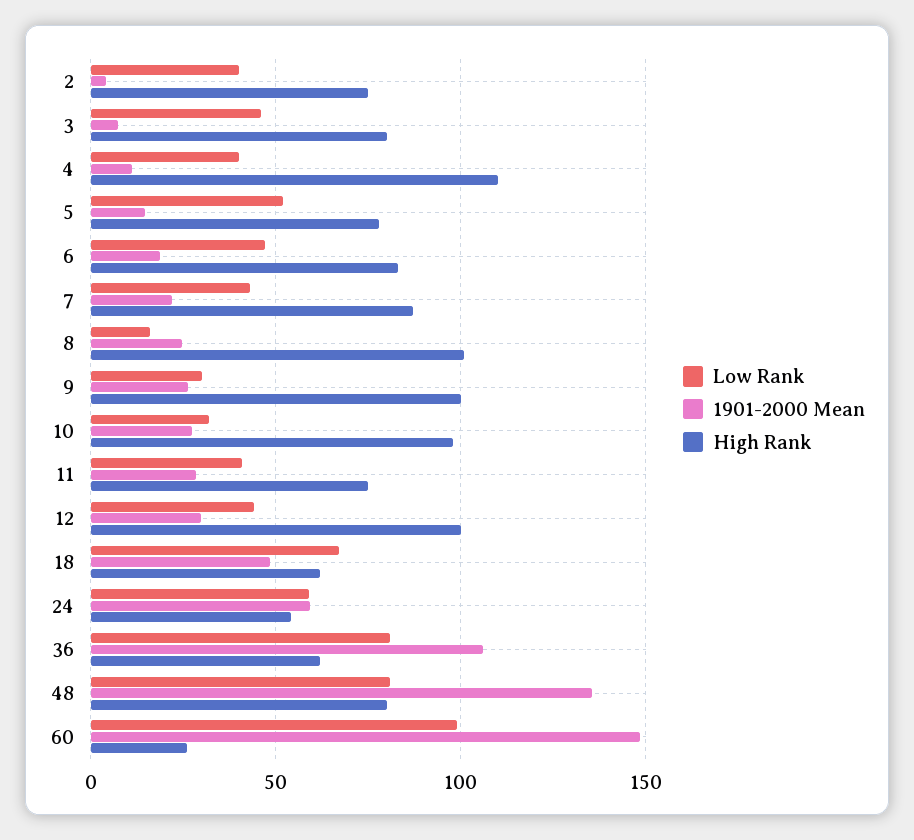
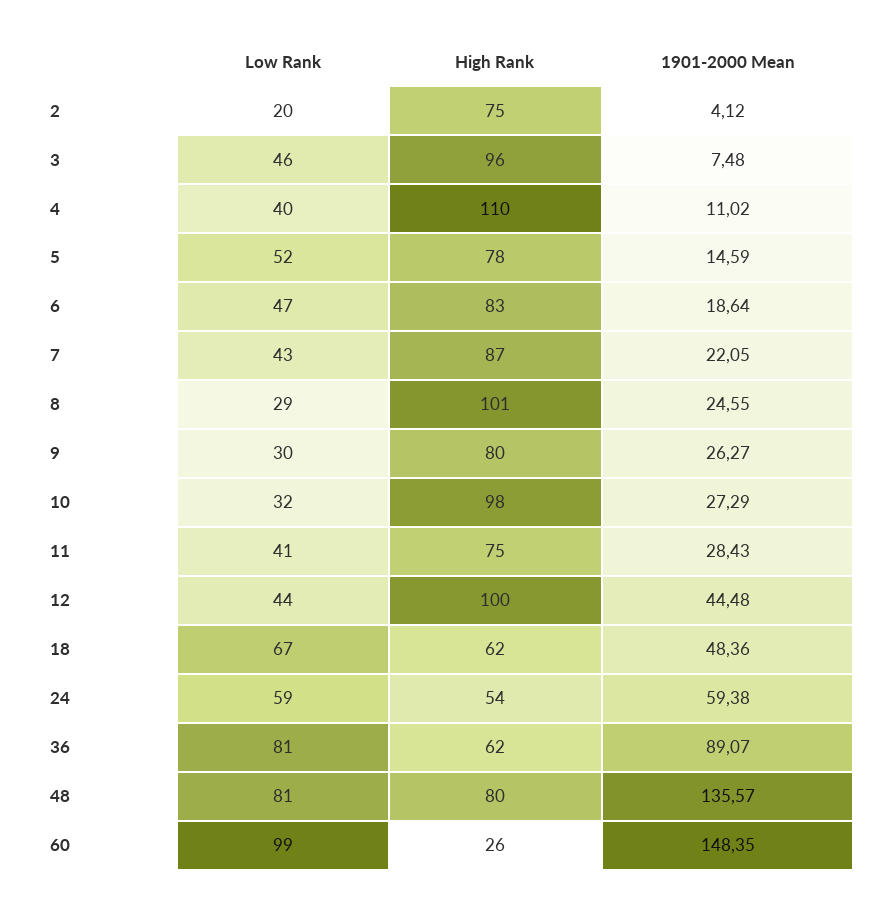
Low Rank, 2: 40 -> 20
High Rank, 3: 80 -> 96
Low Rank, 8: 15 -> 29
High Rank, 9: 100 -> 80
1901-2000 Mean, 12: 30 -> 44.48
1901-2000 Mean, 36: 105 -> 89.07

